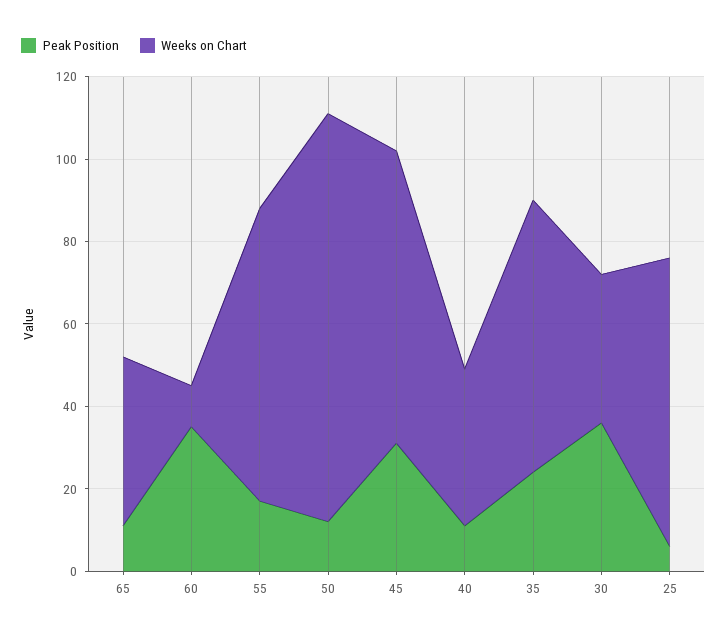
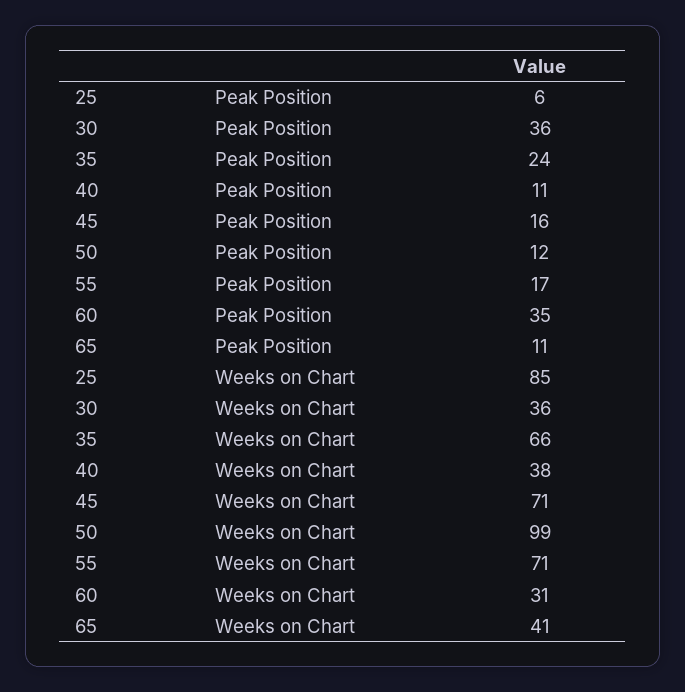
Weeks on Chart, 60: 10 -> 31
Peak Position, 45: 30 -> 16
Weeks on Chart, 25: 70 -> 85

